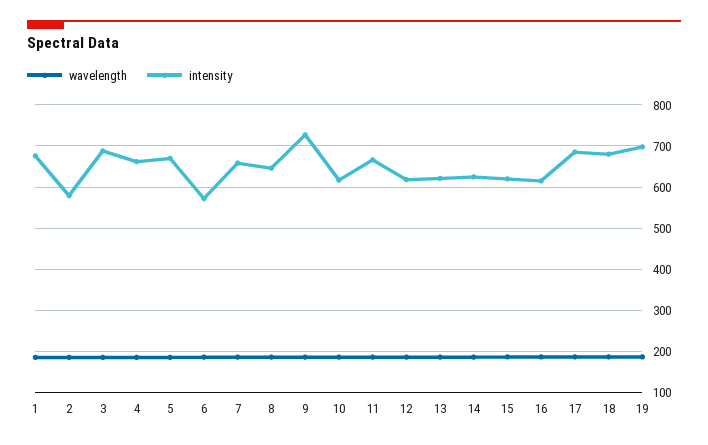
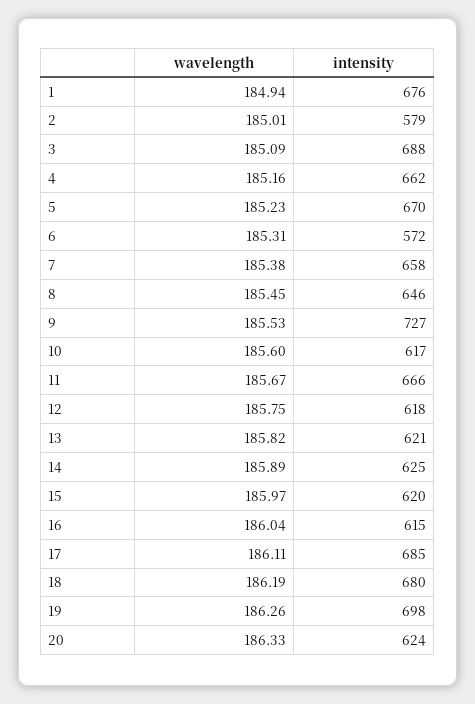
wavelength, 20: none -> 186.33
intensity, 20: none -> 624

